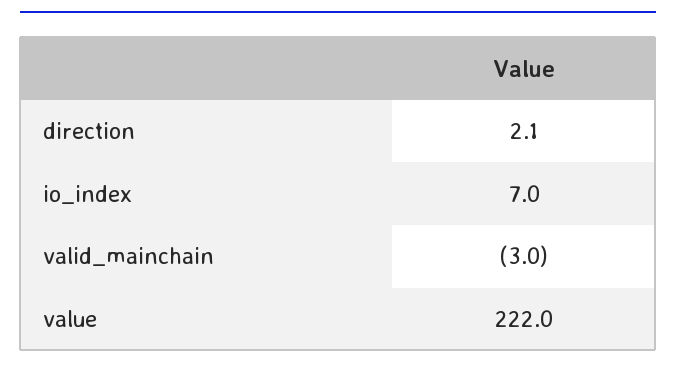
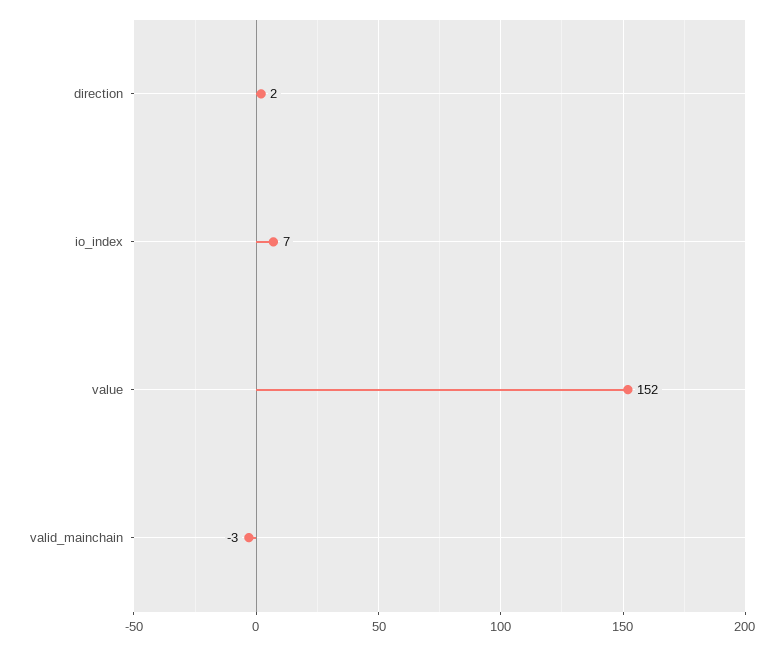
value: 222 -> 152

